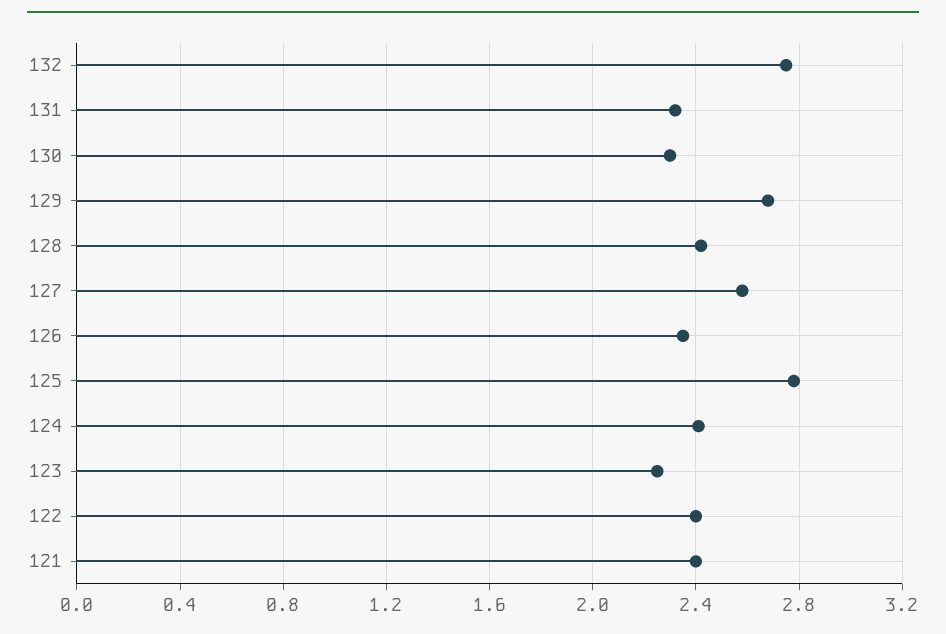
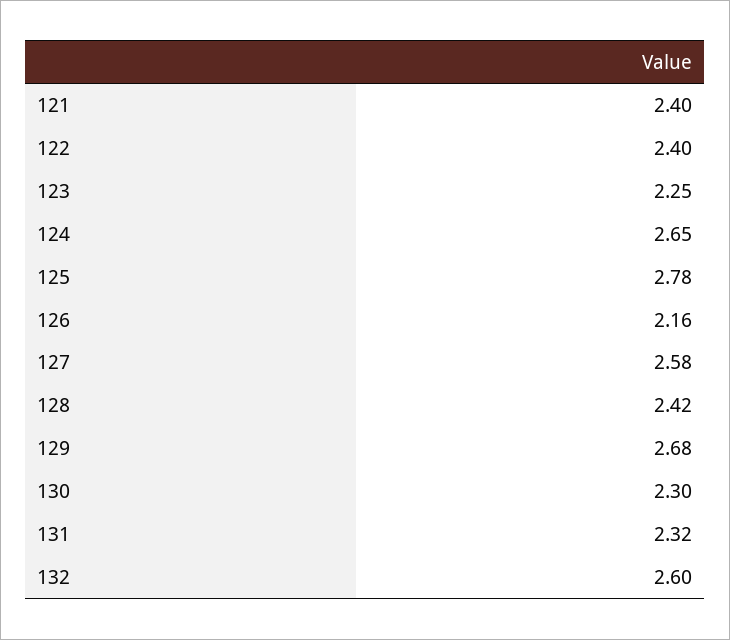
132: 2.75 -> 2.6
126: 2.35 -> 2.16
124: 2.4 -> 2.65

